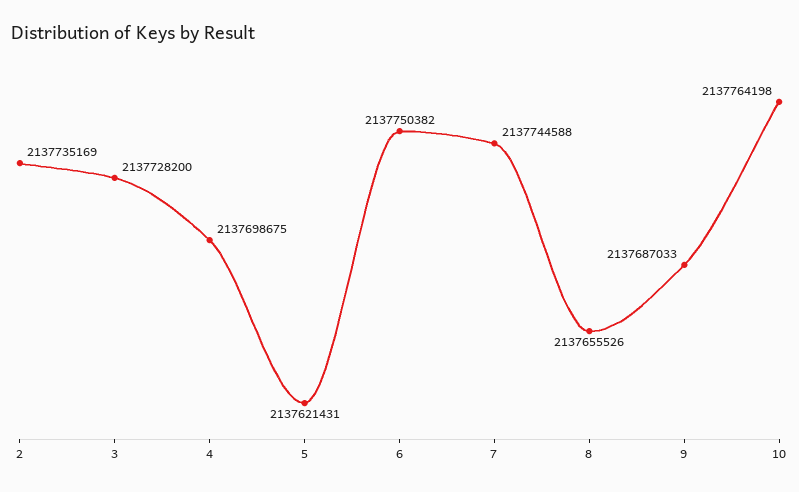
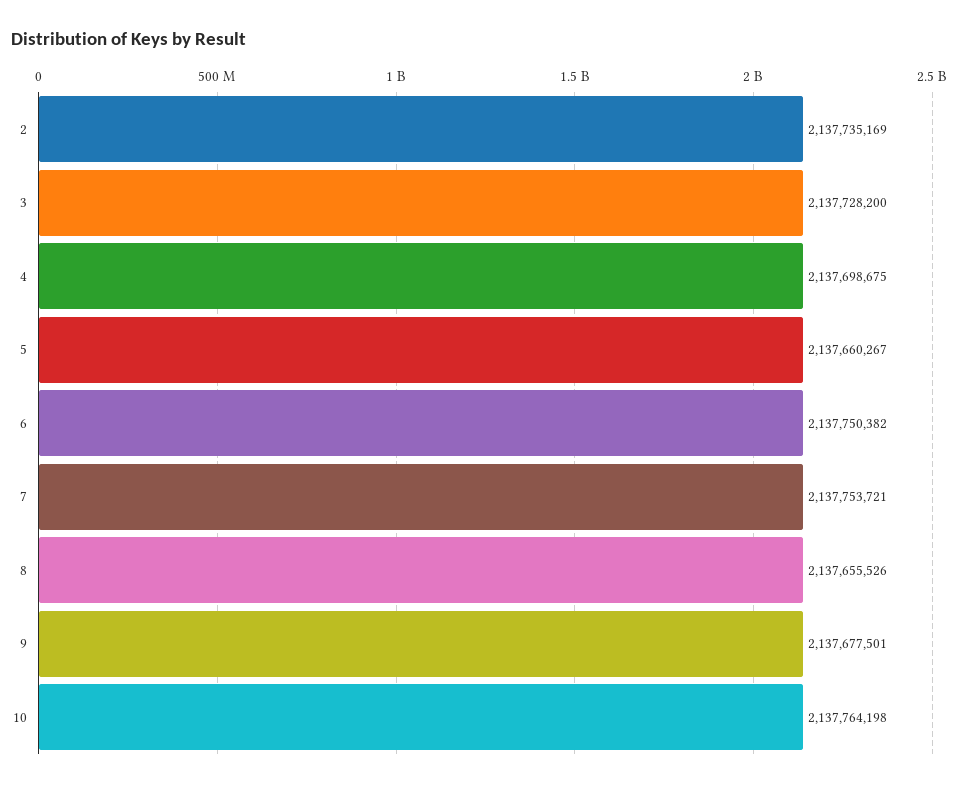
5: 2137621431 -> 2137660267
7: 2137744588 -> 2137753721
9: 2137687033 -> 2137677501

